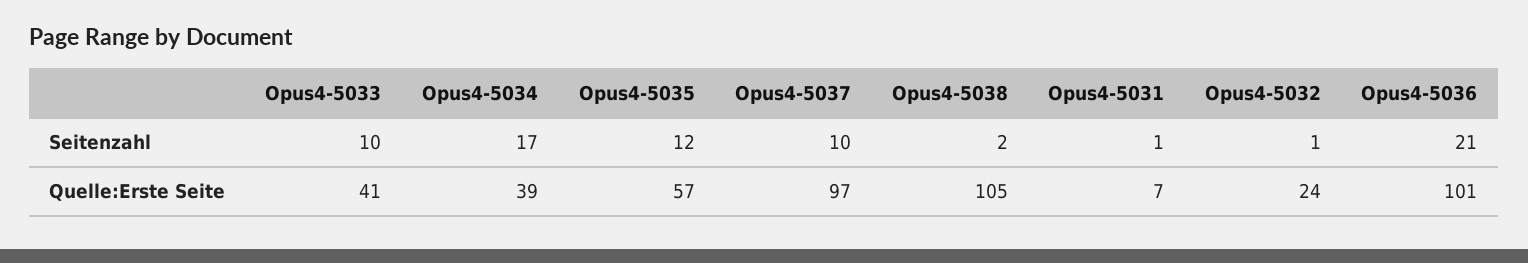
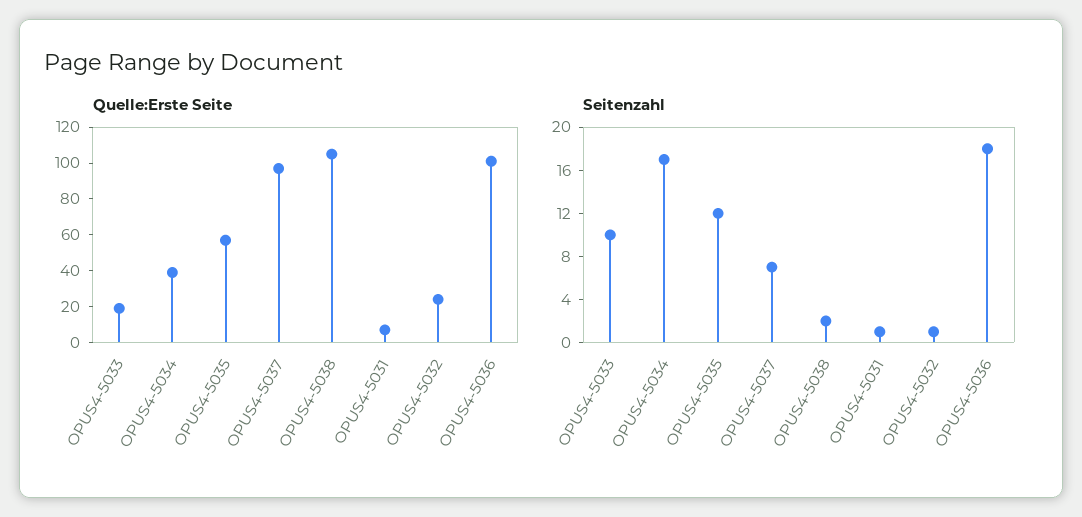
Seitenzahl, Opus4-5037: 10 -> 7
Seitenzahl, Opus4-5036: 21 -> 18
Quelle:Erste Seite, Opus4-5033: 41 -> 20

